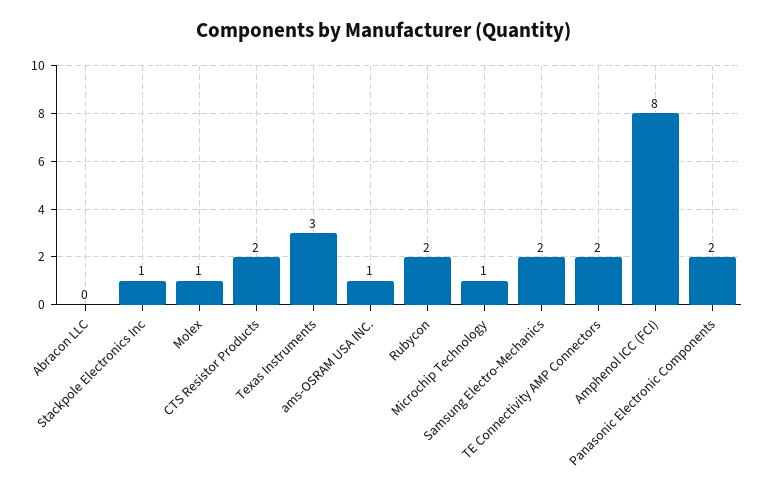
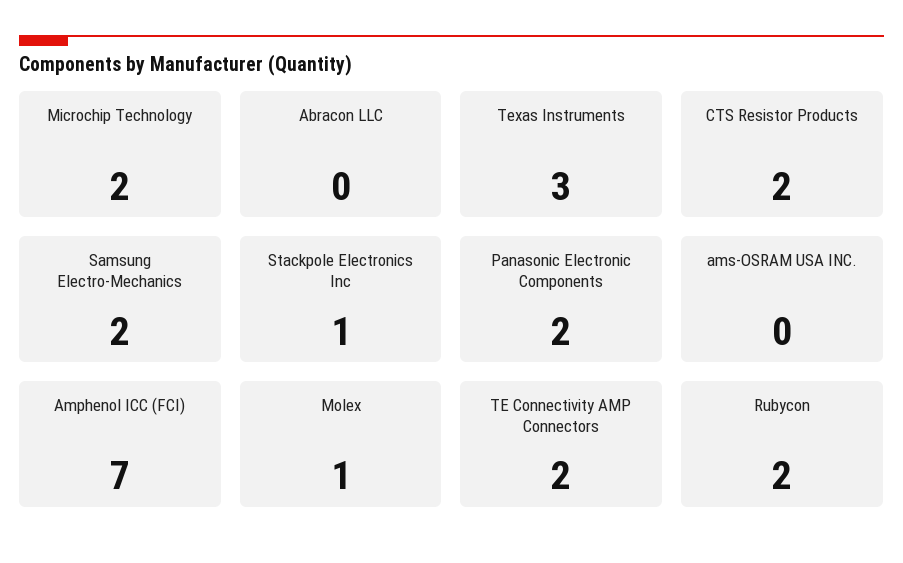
ams-OSRAM USA INC.: 1 -> 0
Microchip Technology: 1 -> 2
Amphenol ICC (FCI): 8 -> 7

